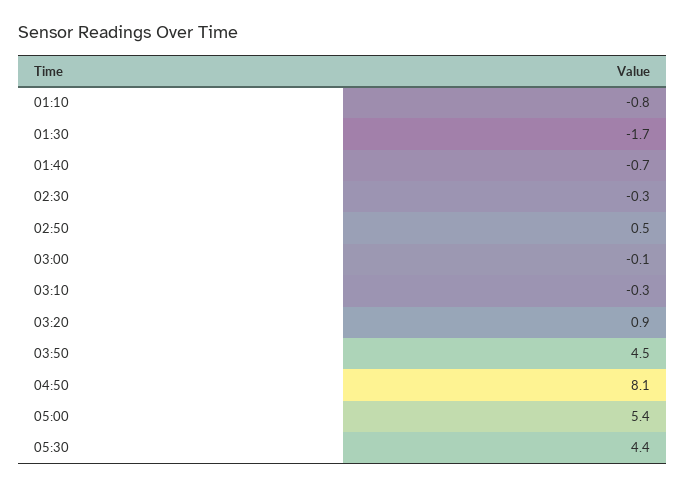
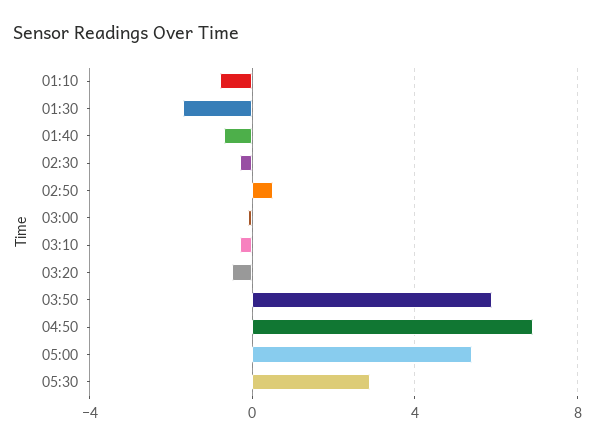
03:20: 0.9 -> -0.5
03:50: 4.5 -> 6
04:50: 8.1 -> 7
05:30: 4.4 -> 3

